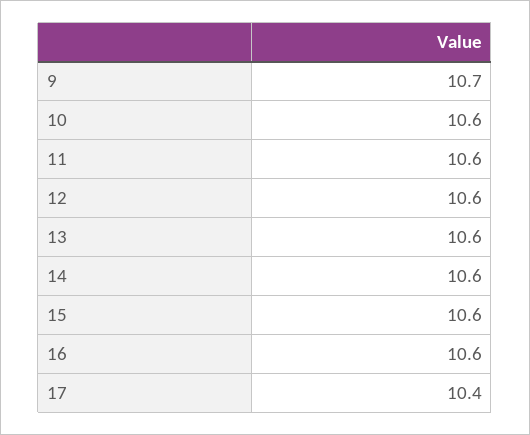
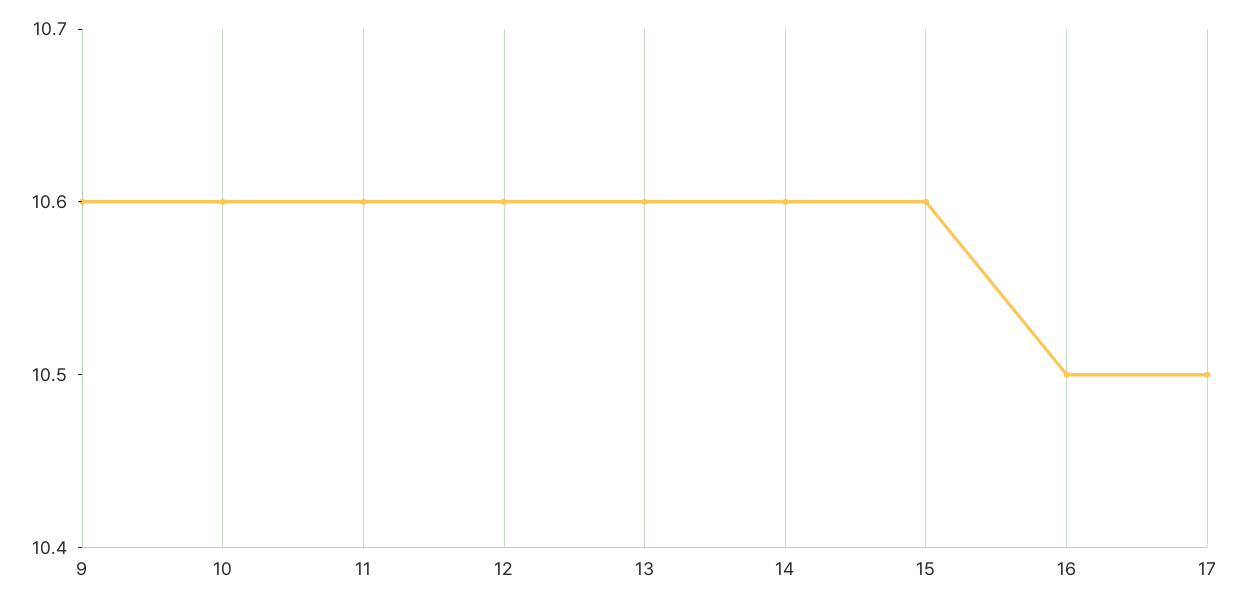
9: 10.7 -> 10.6
16: 10.6 -> 10.5
17: 10.4 -> 10.5

